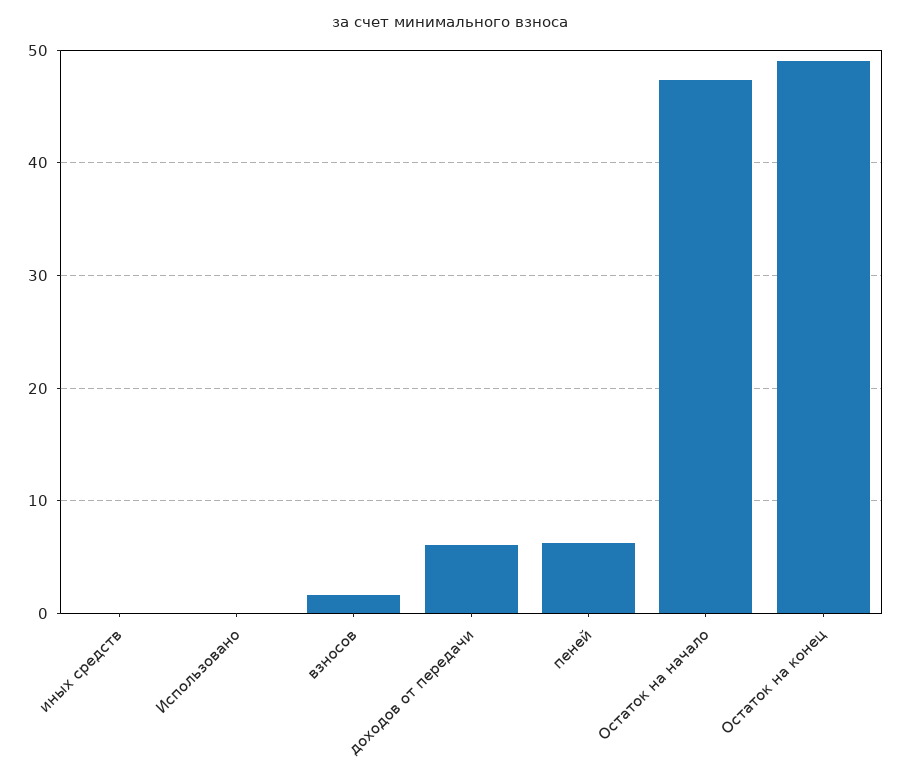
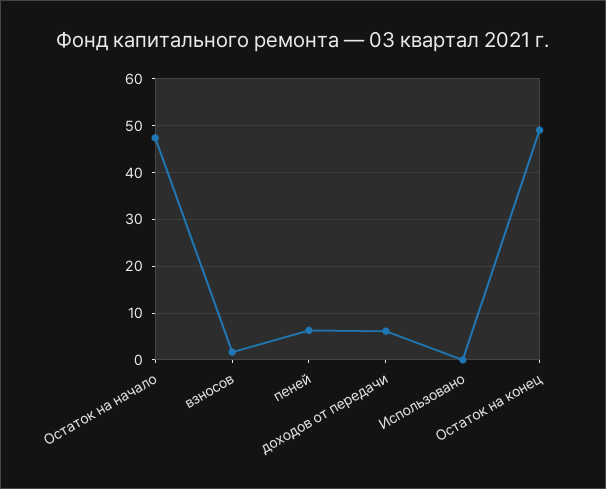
иных средств: 0 -> none

